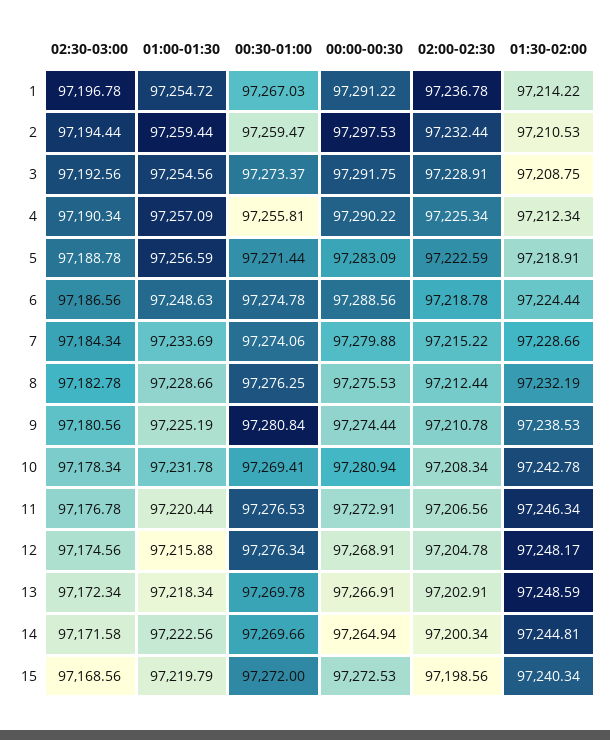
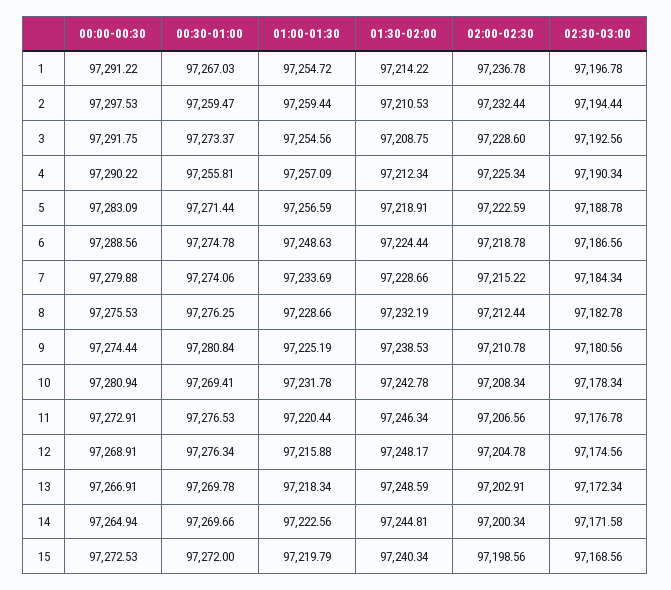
02:00-02:30, 3: 97228.91 -> 97228.6

